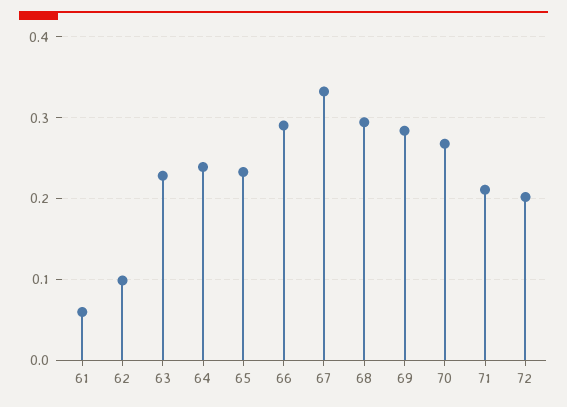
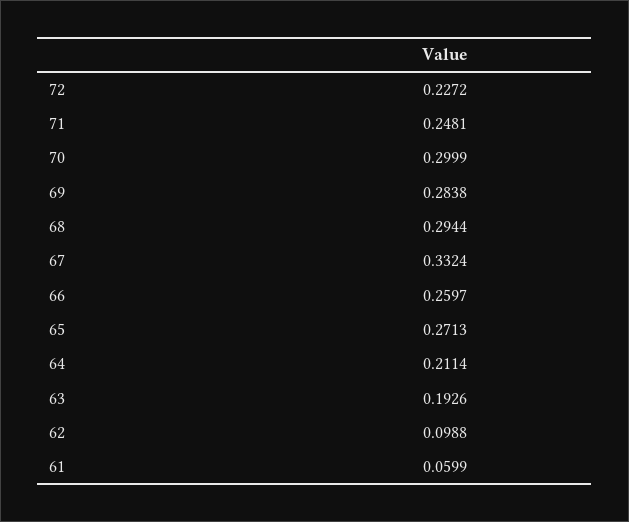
63: 0.23 -> 0.1926
64: 0.24 -> 0.2114
65: 0.23 -> 0.2713
66: 0.29 -> 0.2597
70: 0.27 -> 0.2999
71: 0.21 -> 0.2481
72: 0.2 -> 0.2272

